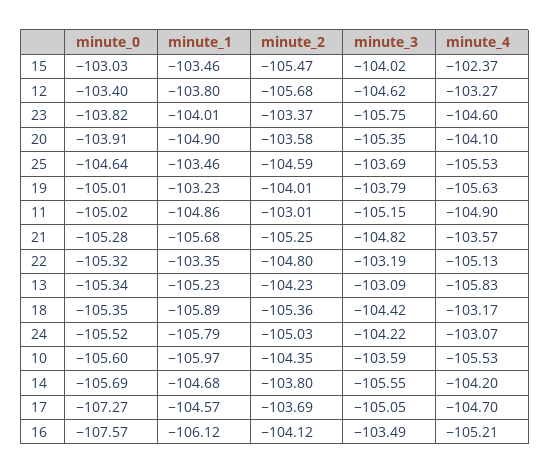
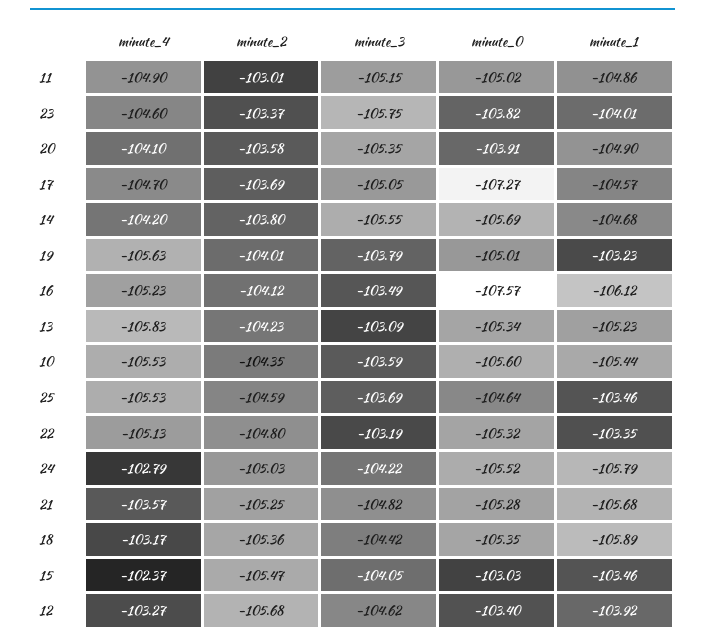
minute_3, 15: -104.02 -> -104.05
minute_1, 12: -103.8 -> -103.92
minute_4, 24: -103.07 -> -102.79
minute_1, 10: -105.97 -> -105.44
minute_4, 16: -105.21 -> -105.23

